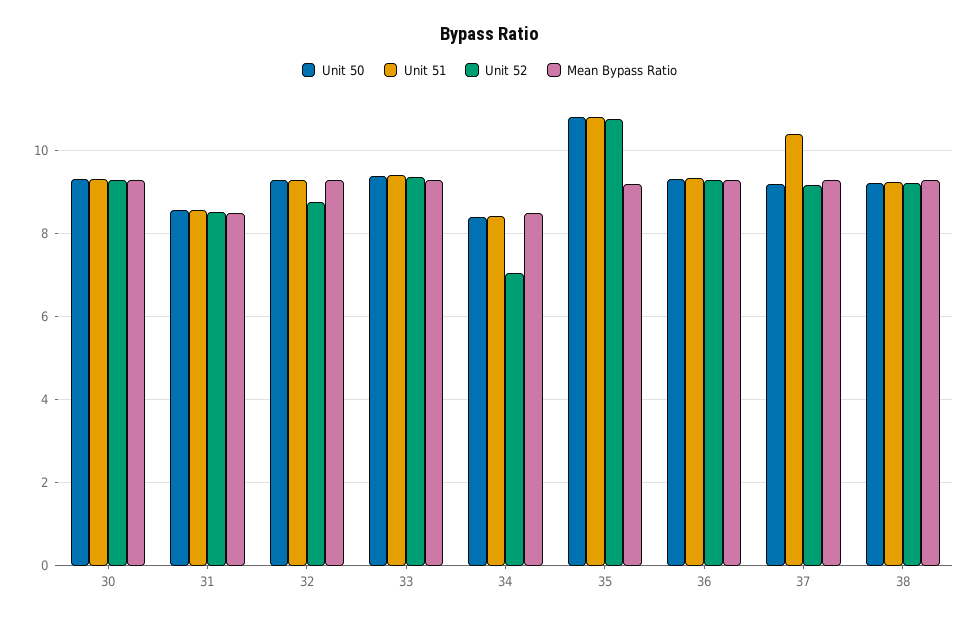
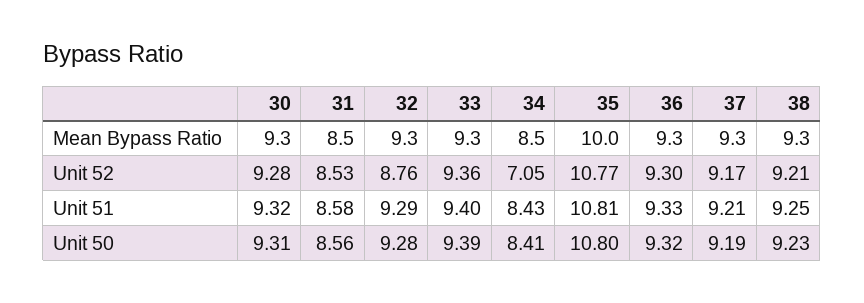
Mean Bypass Ratio, 35: 9.2 -> 10
Unit 51, 37: 10.4 -> 9.21

